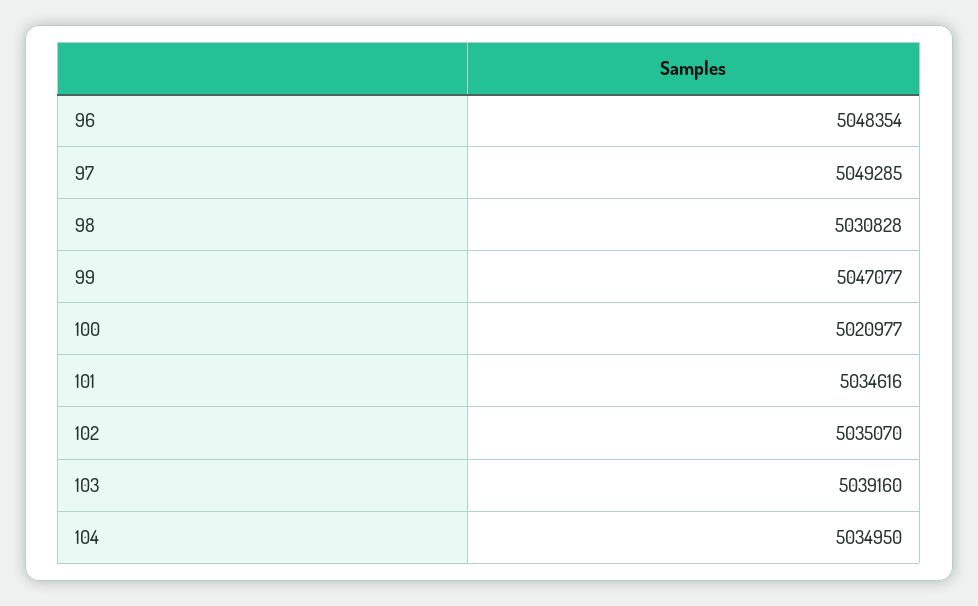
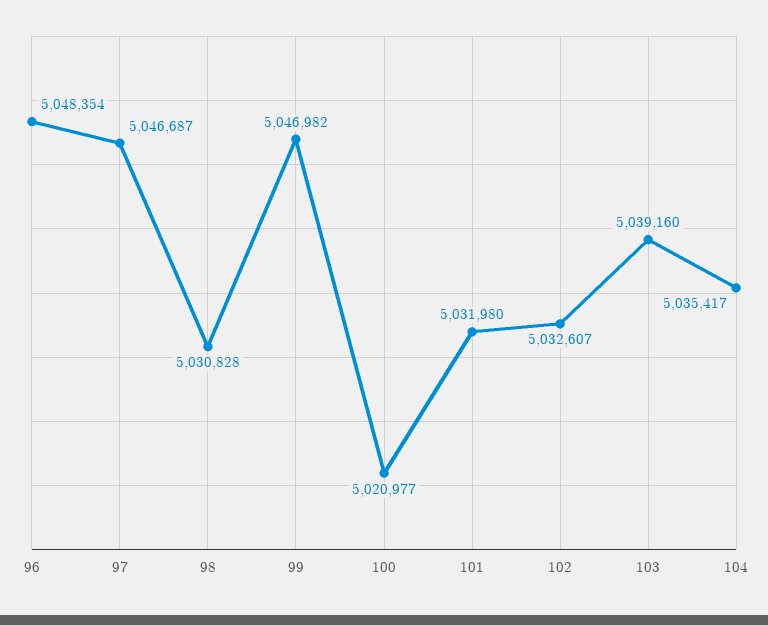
97: 5049285 -> 5046687
99: 5047077 -> 5046982
101: 5034616 -> 5031980
102: 5035070 -> 5032607
104: 5034950 -> 5035417

